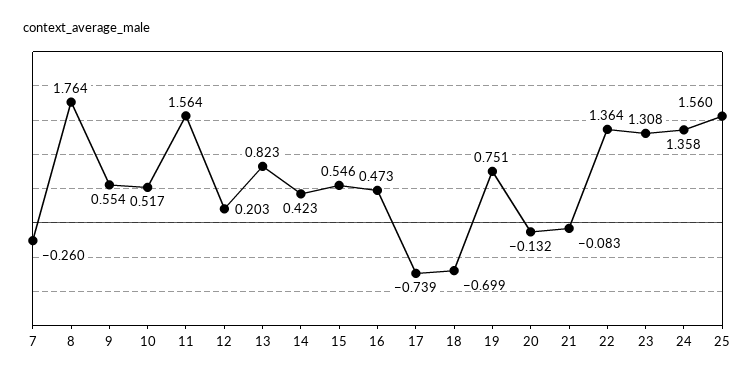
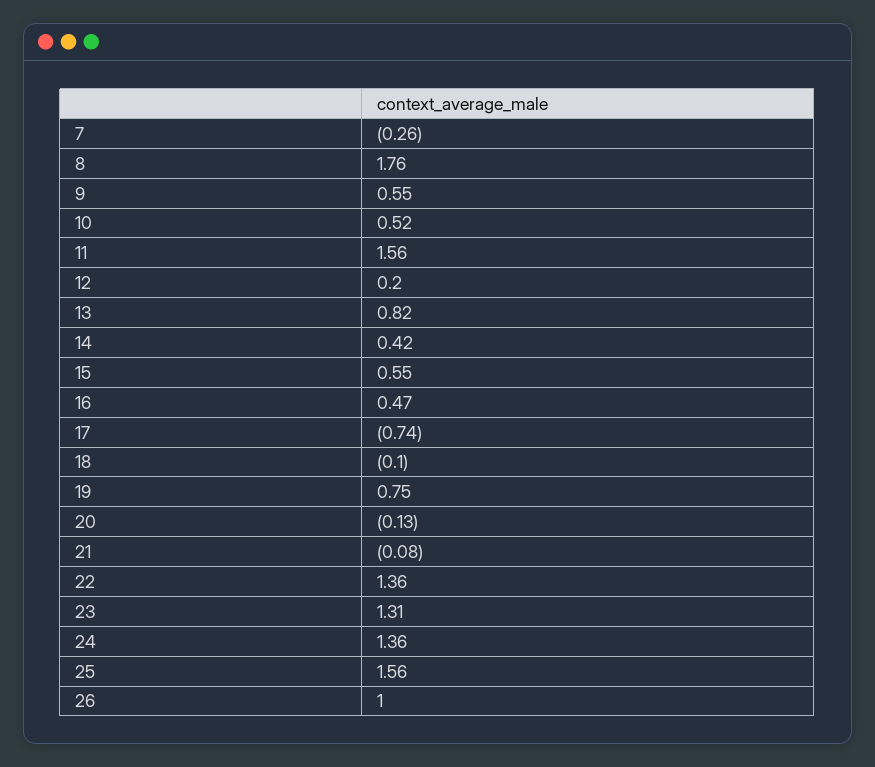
18: -0.699 -> -0.1
26: none -> 1

